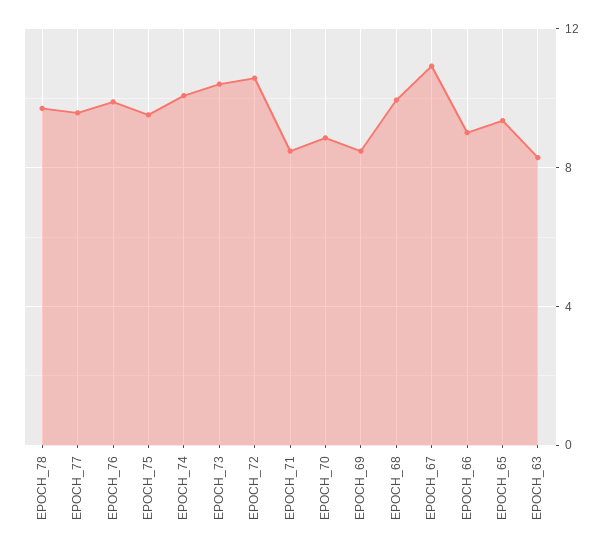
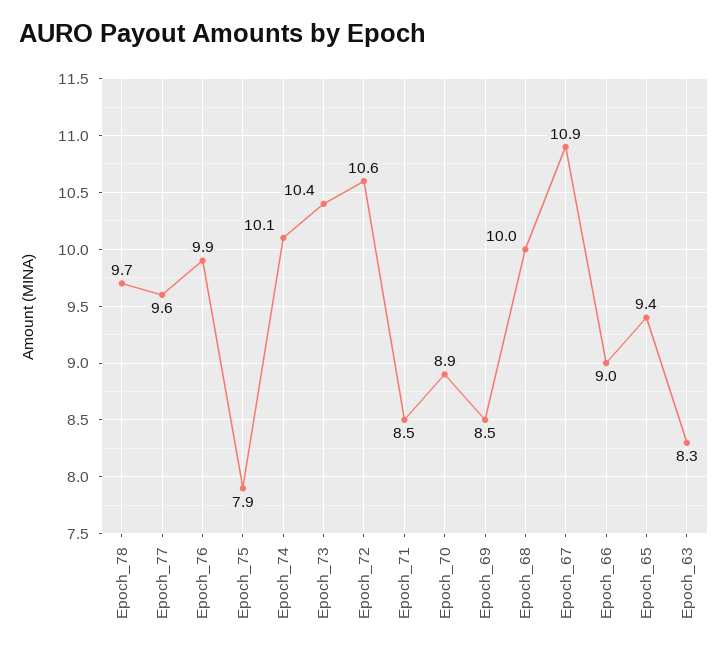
EPOCH_75: 9.5 -> 7.9

